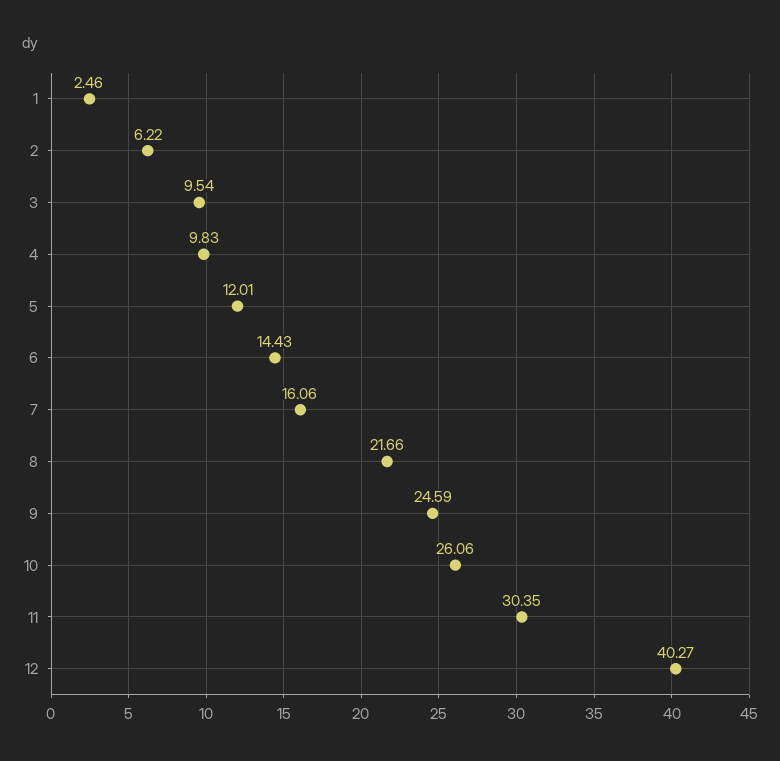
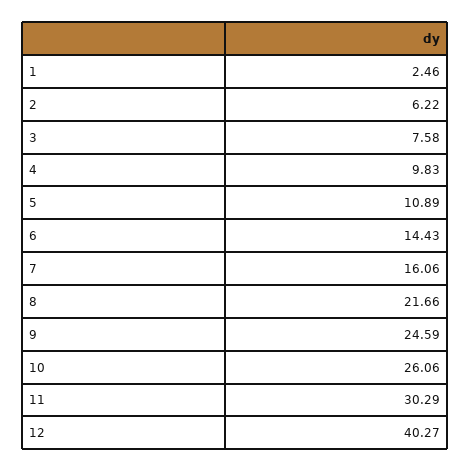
3: 9.54 -> 7.58
5: 12.01 -> 10.89
11: 30.35 -> 30.29

